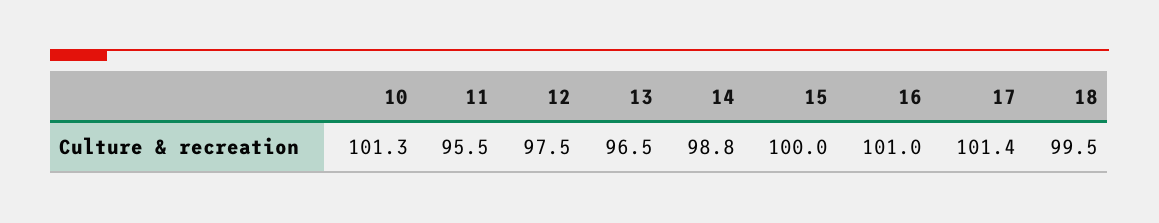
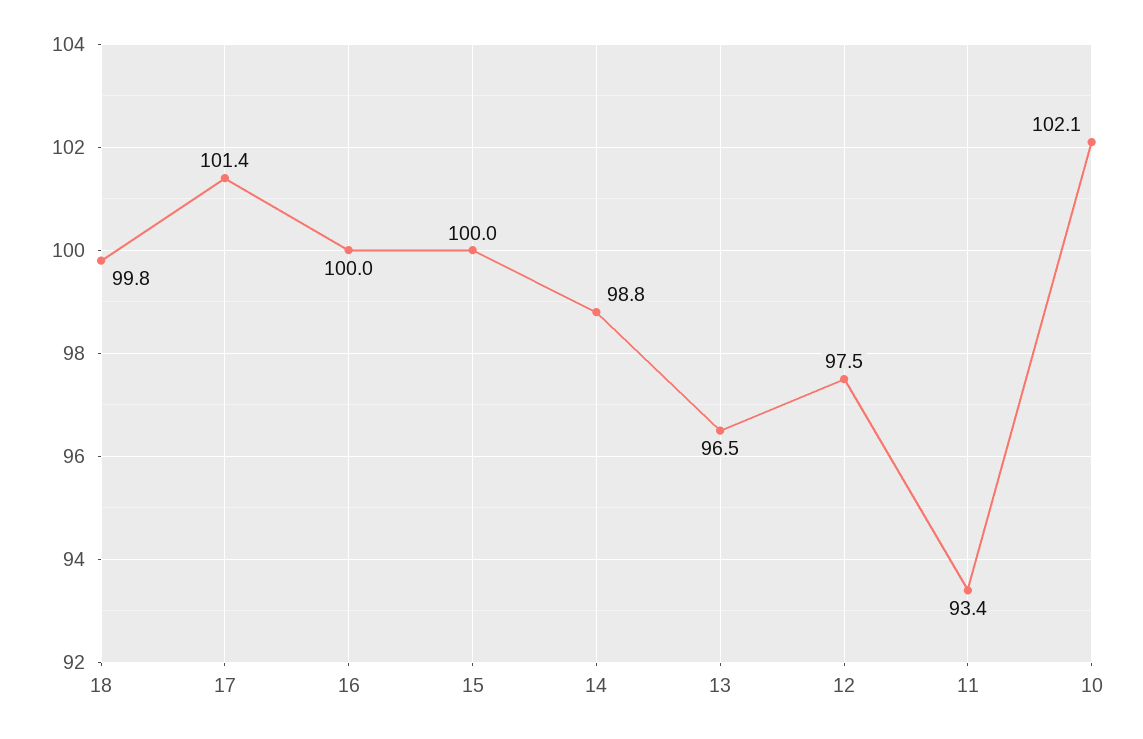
10: 101.3 -> 102.1
11: 95.5 -> 93.4
16: 101 -> 100
18: 99.5 -> 99.8

